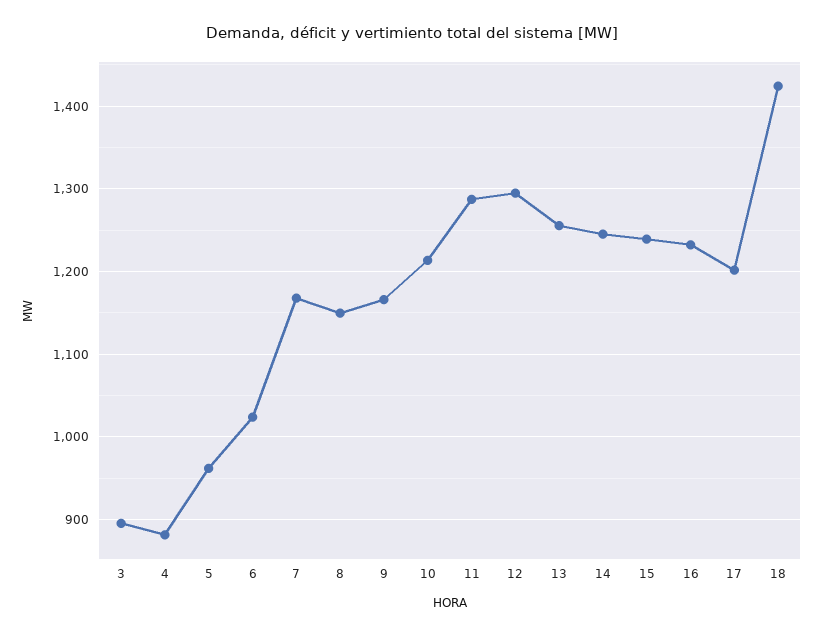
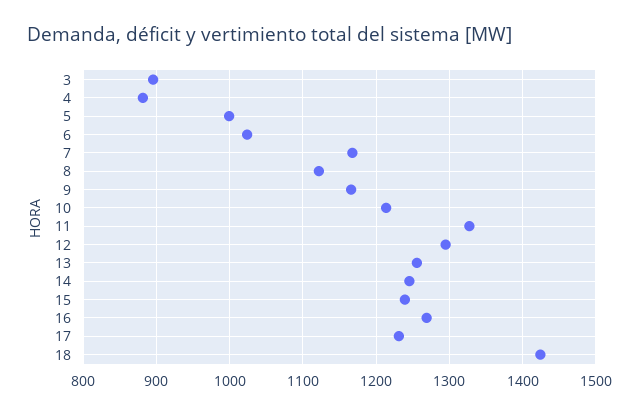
5: 960 -> 1000
8: 1150 -> 1120
11: 1290 -> 1330
16: 1230 -> 1270
17: 1200 -> 1230

